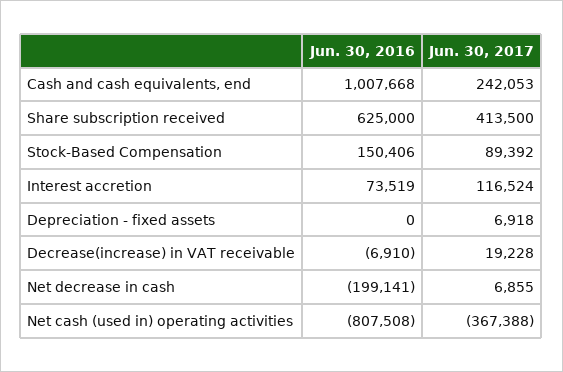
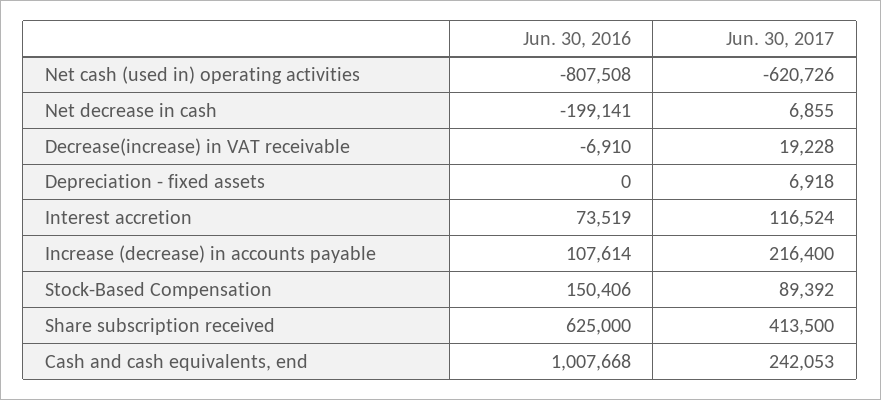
Jun. 30, 2017, Net cash (used in) operating activities: -367388 -> -620726
Jun. 30, 2016, Increase (decrease) in accounts payable: none -> 107614
Jun. 30, 2017, Increase (decrease) in accounts payable: none -> 216400

